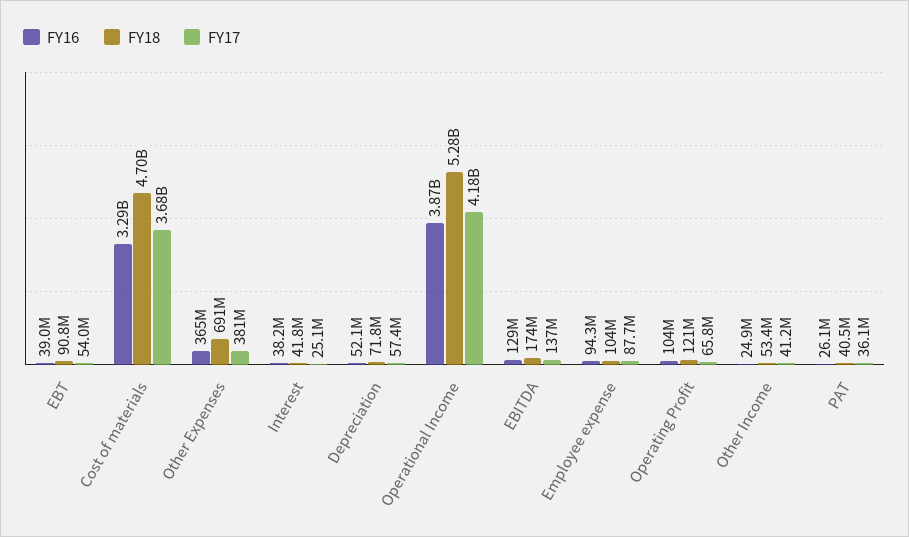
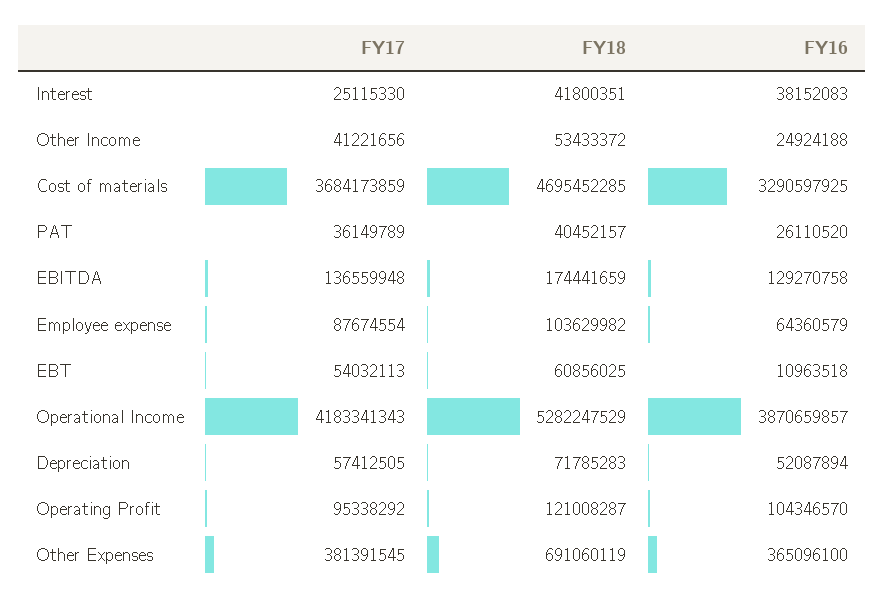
FY16, EBT: 39000000 -> 10963518
FY18, EBT: 90800000 -> 60856025
FY16, Employee expense: 94300000 -> 64360579
FY17, Operating Profit: 65800000 -> 95338292

